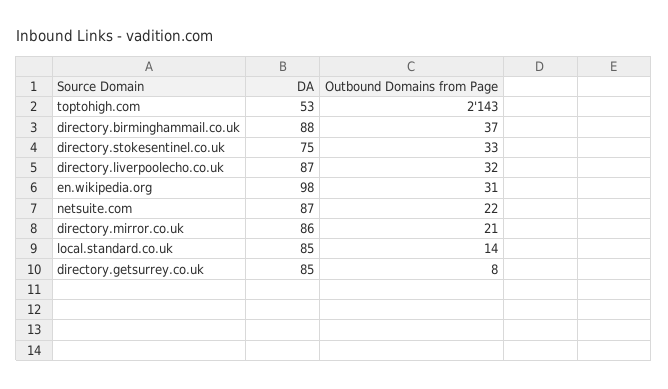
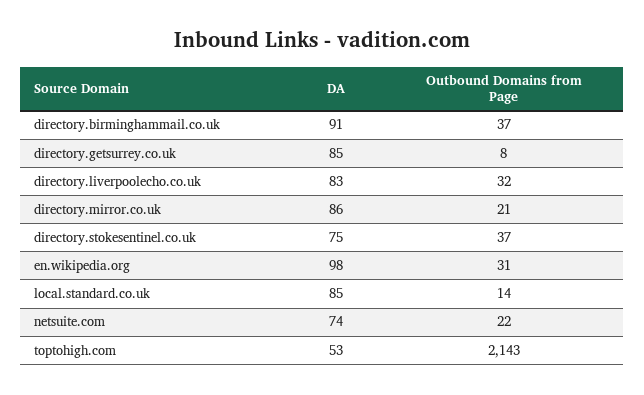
DA, directory.birminghammail.co.uk: 88 -> 91
Outbound Domains from Page, directory.stokesentinel.co.uk: 33 -> 37
DA, directory.liverpoolecho.co.uk: 87 -> 83
DA, netsuite.com: 87 -> 74

